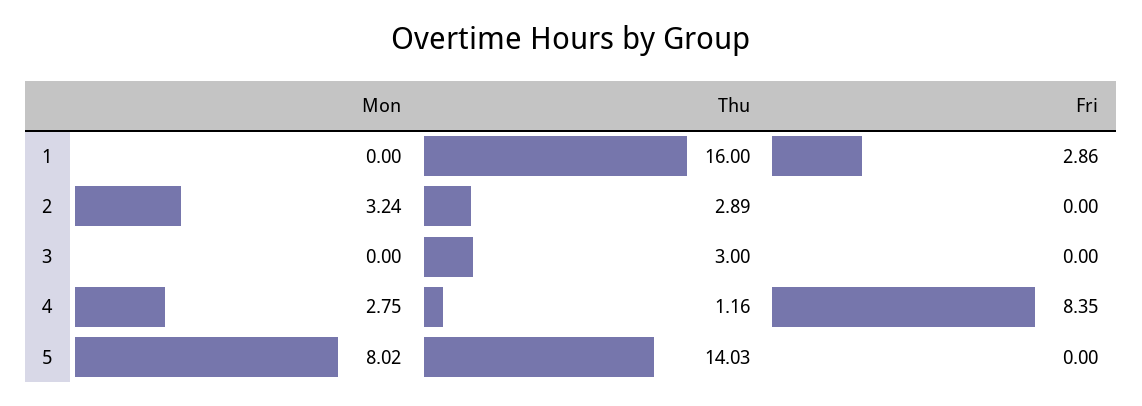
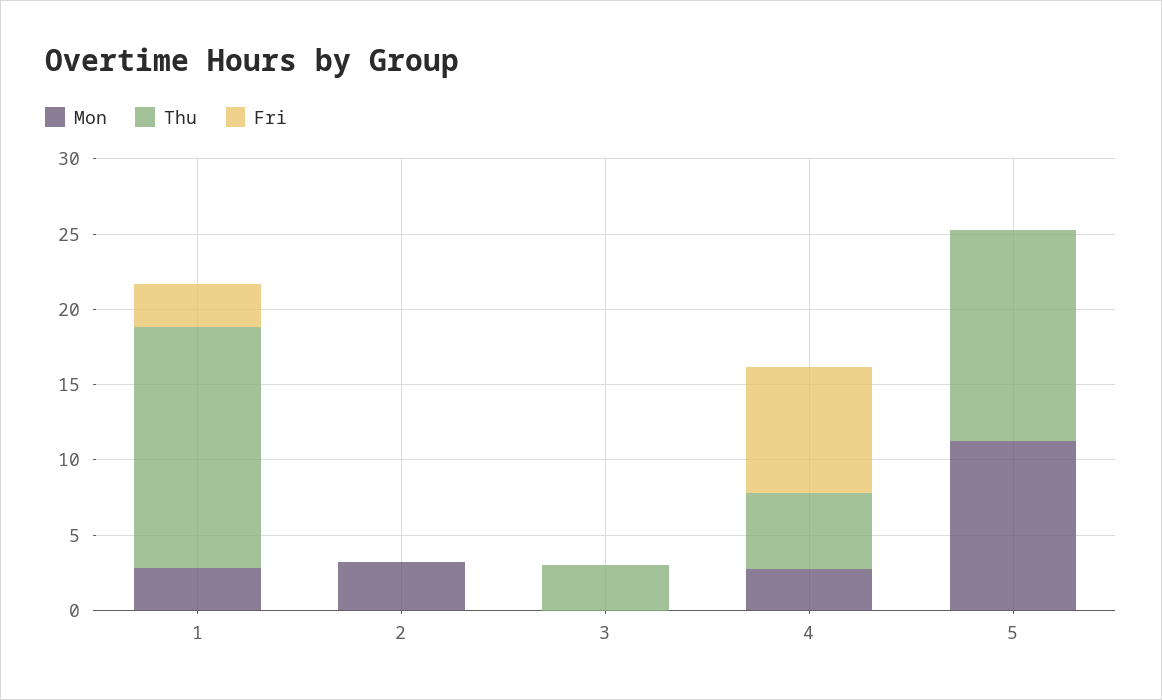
Mon, 1: 0 -> 3
Thu, 2: 2.89 -> 0
Thu, 4: 1.16 -> 5
Mon, 5: 8.02 -> 11

